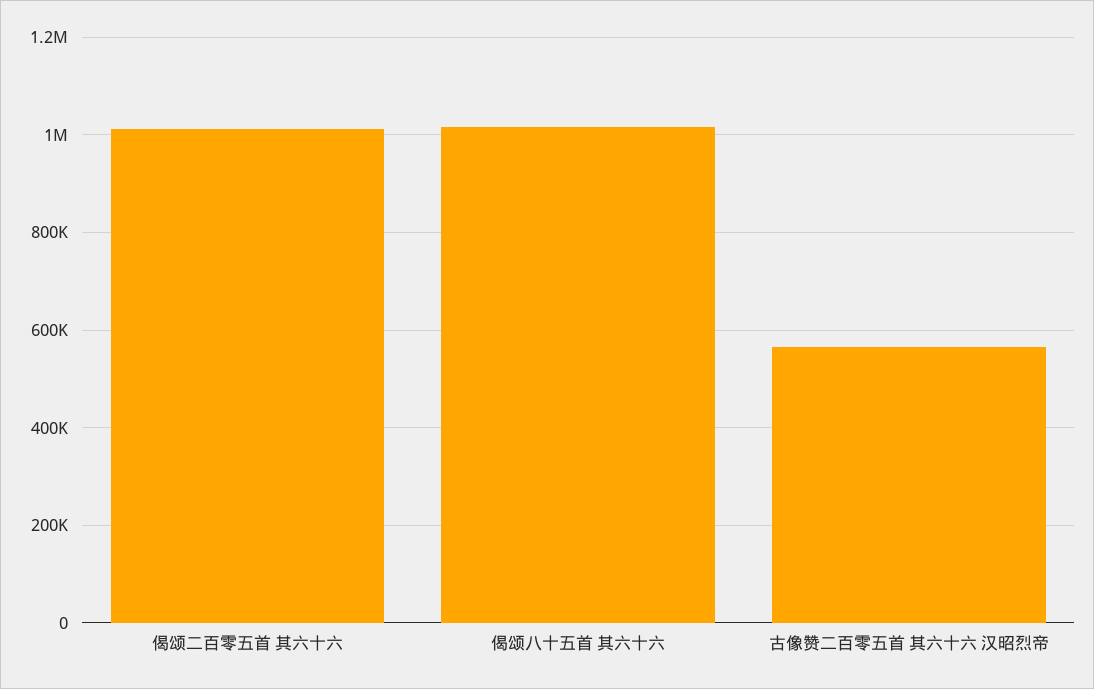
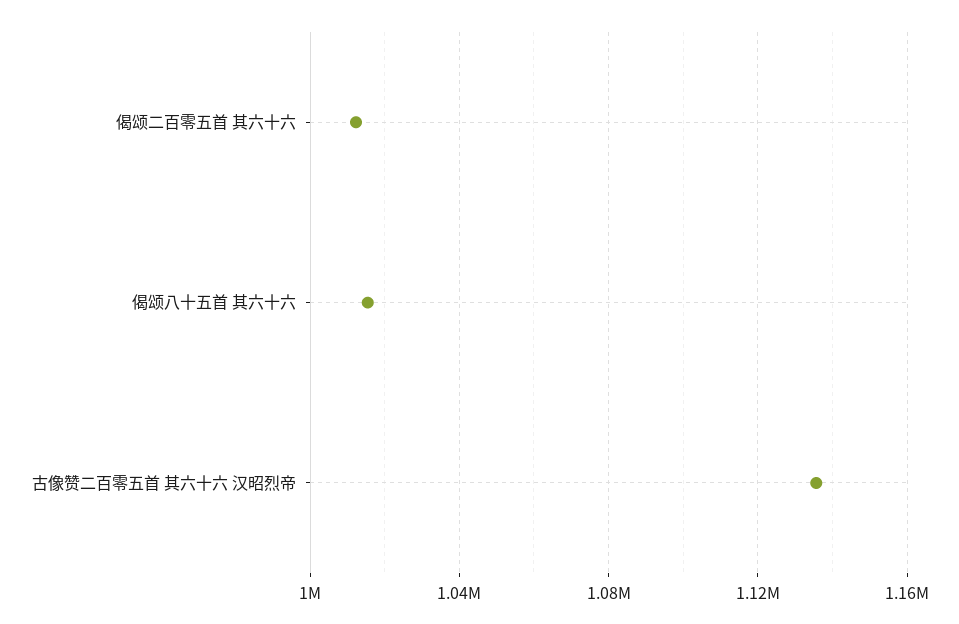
古像赞二百零五首 其六十六 汉昭烈帝: 560000 -> 1135000

